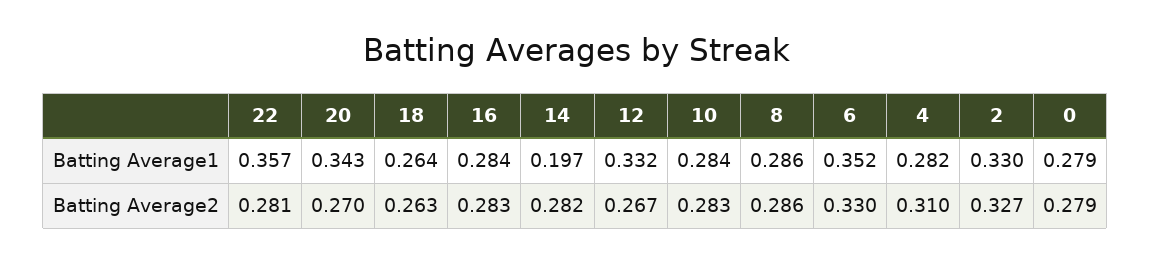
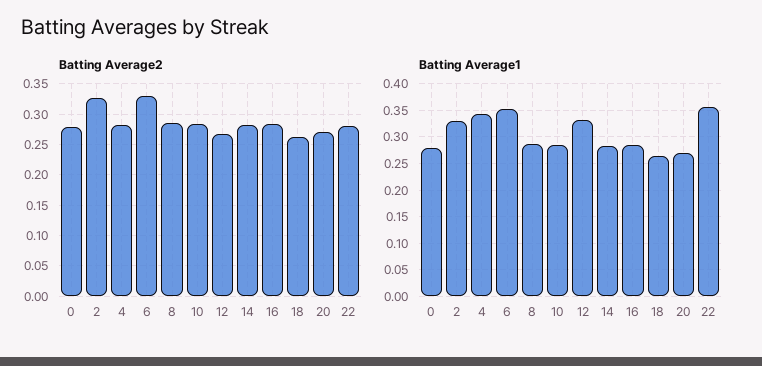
Batting Average1, 20: 0.343 -> 0.275
Batting Average1, 14: 0.197 -> 0.275
Batting Average1, 4: 0.282 -> 0.35
Batting Average2, 4: 0.31 -> 0.28

